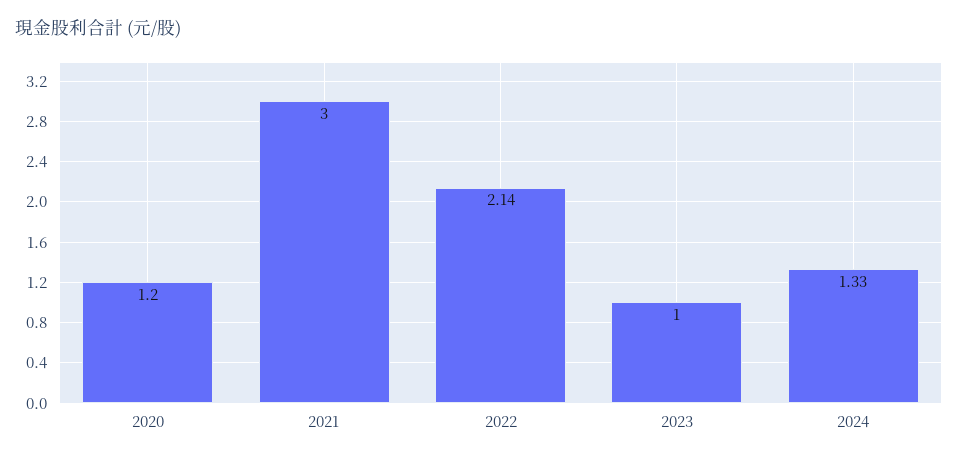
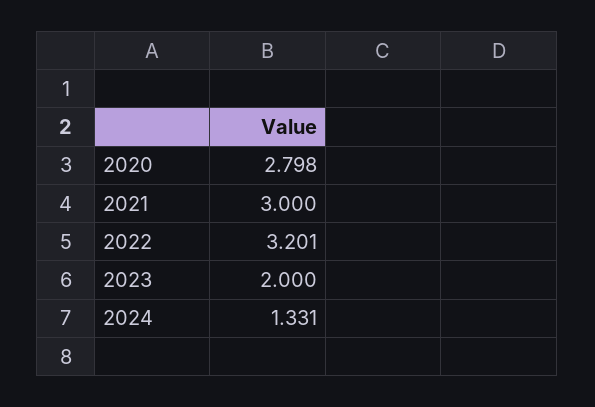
2020: 1.2 -> 2.798
2022: 2.14 -> 3.201
2023: 1 -> 2

